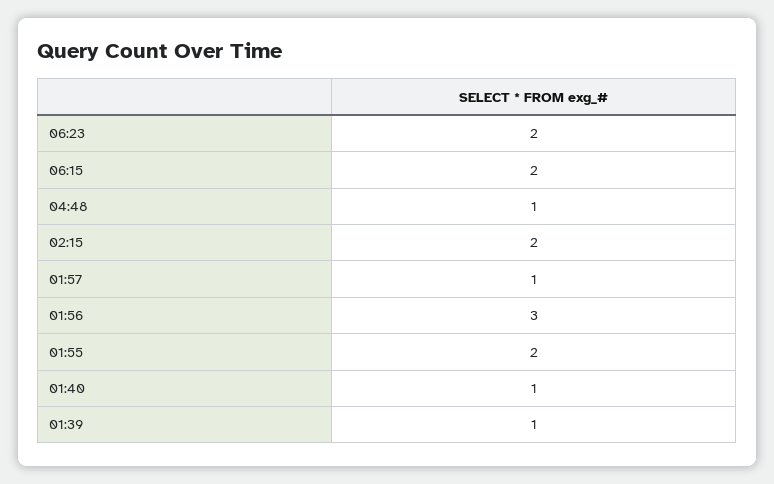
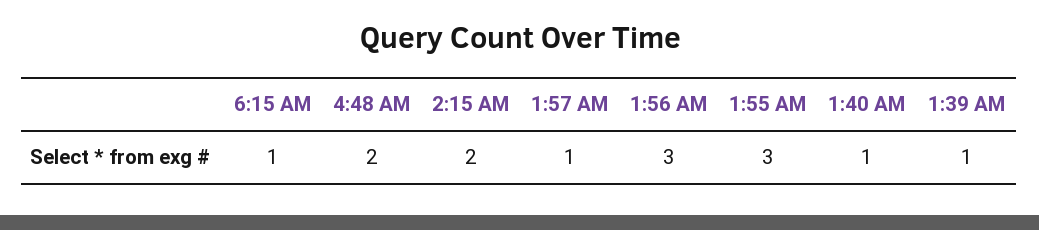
06:23: 2 -> none
06:15: 2 -> 1
04:48: 1 -> 2
01:55: 2 -> 3

